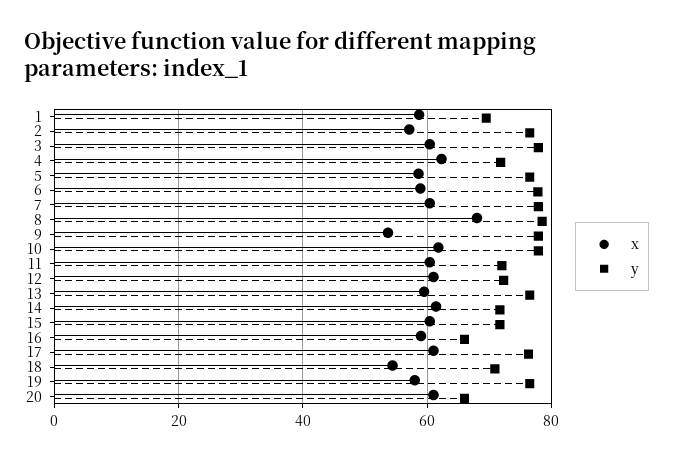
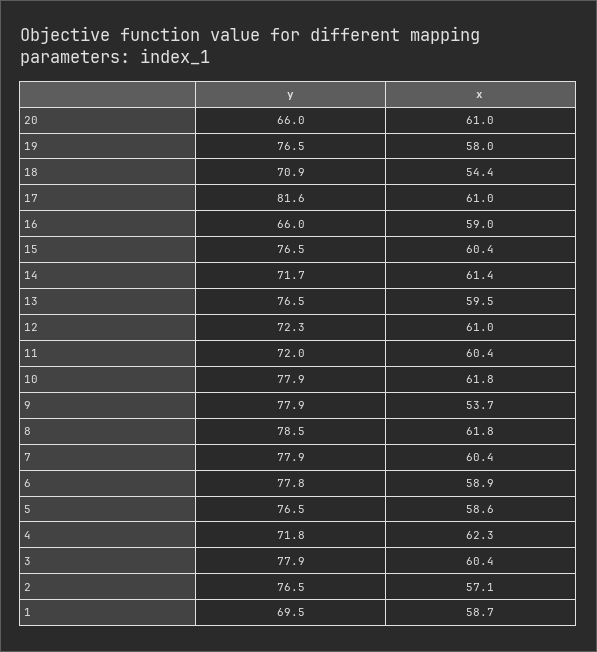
x, 8: 68 -> 61.8
y, 15: 72 -> 76.5
y, 17: 76 -> 81.6

